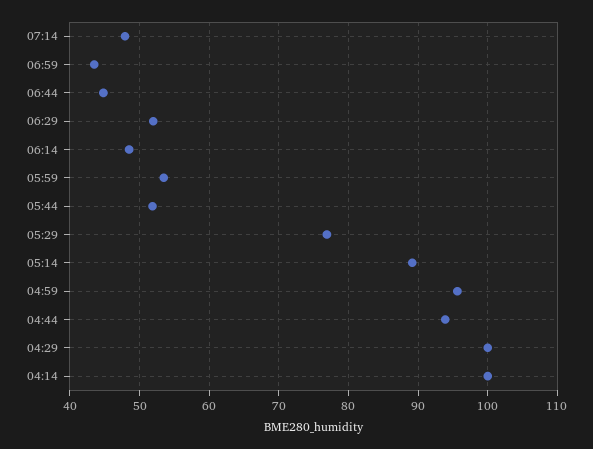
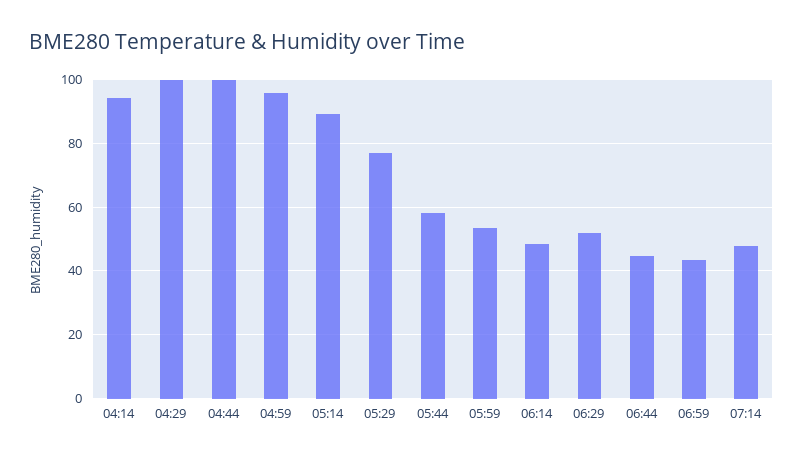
05:44: 52 -> 58
04:44: 94 -> 100
04:14: 100 -> 94

